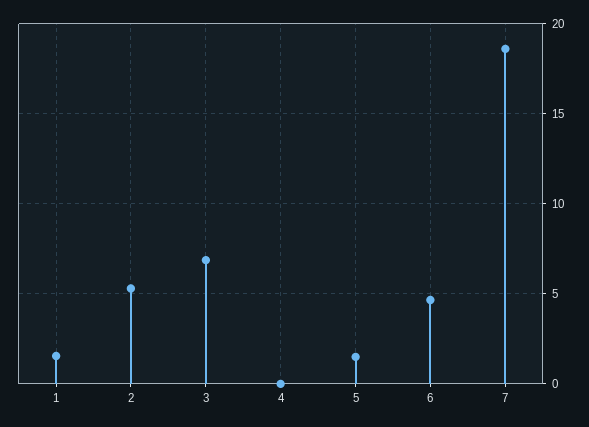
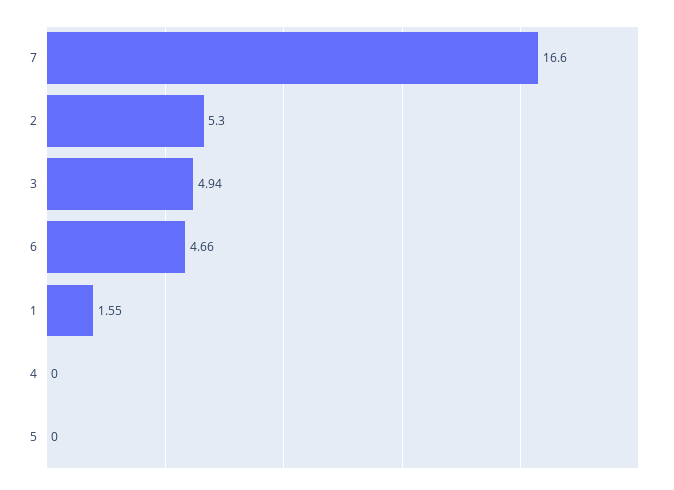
3: 7 -> 4.94
5: 1.5 -> 0
7: 18.5 -> 16.6

